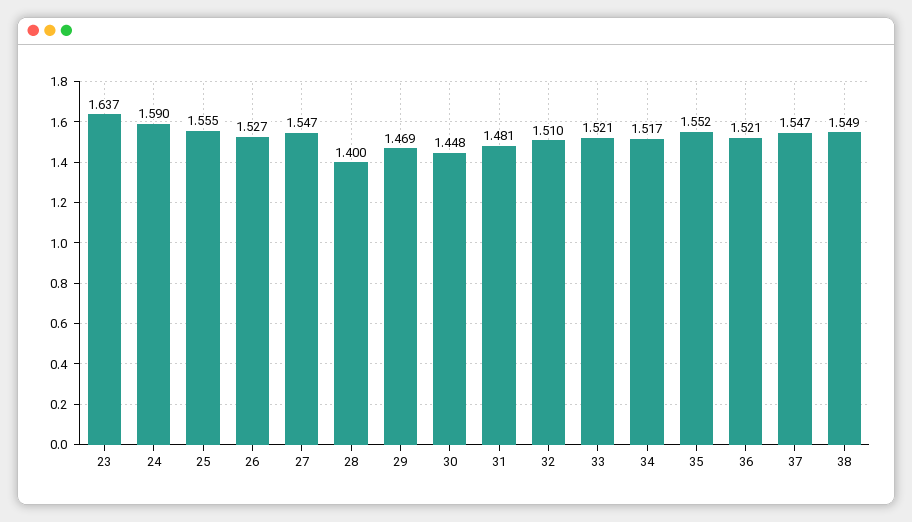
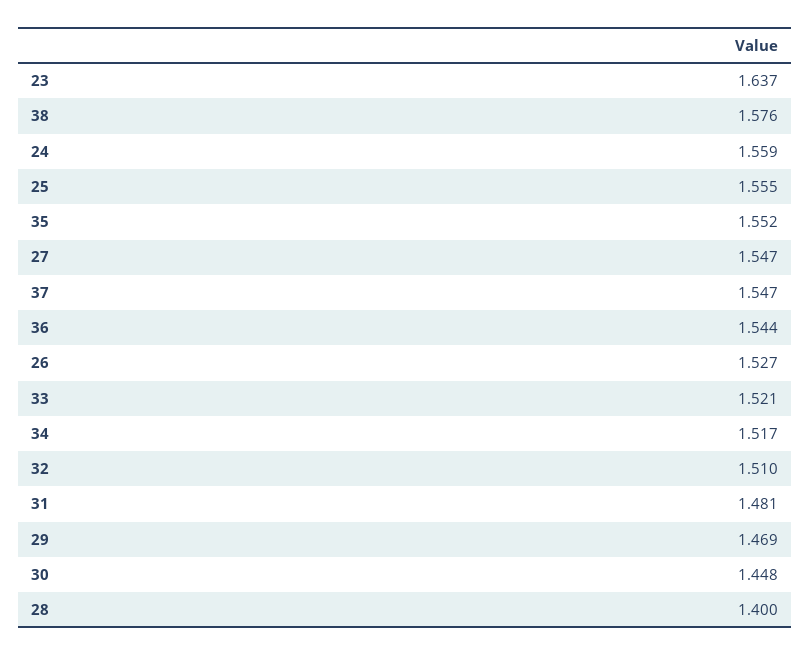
24: 1.59 -> 1.559
36: 1.521 -> 1.544
38: 1.549 -> 1.576

